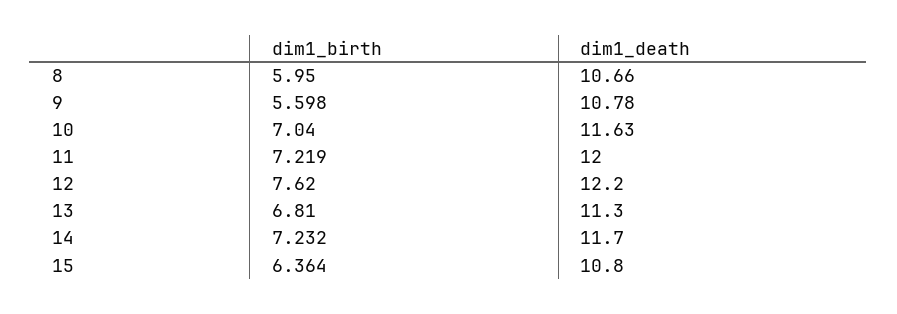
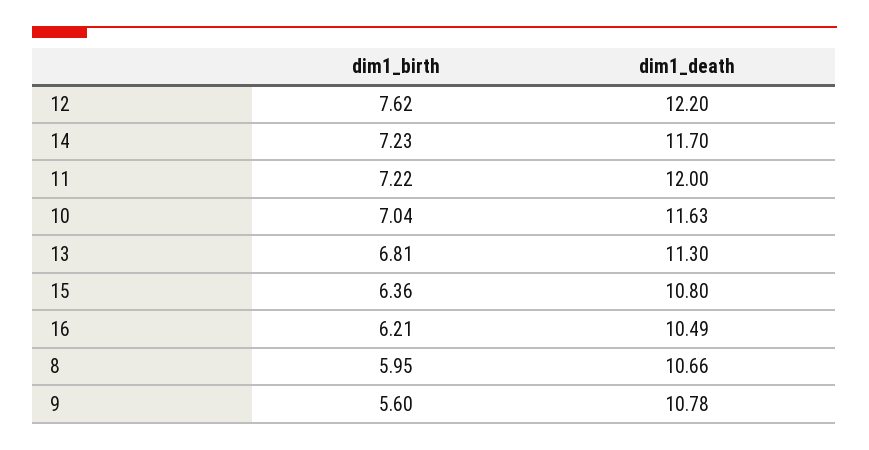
dim1_birth, 16: none -> 6.21
dim1_death, 16: none -> 10.49

